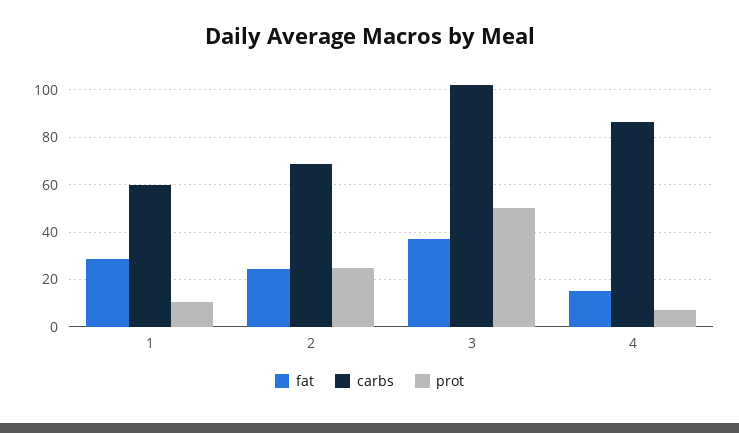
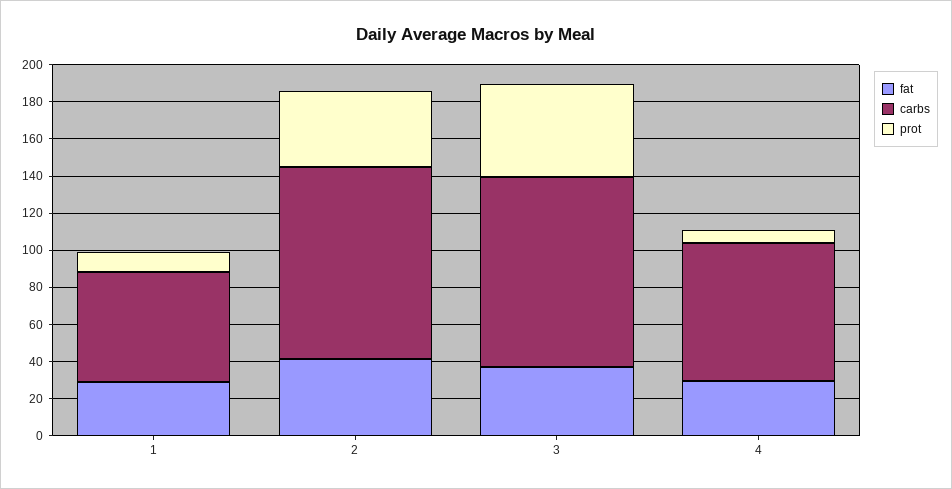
fat, 2: 25 -> 40
carbs, 2: 70 -> 105
prot, 2: 25 -> 40
fat, 4: 15 -> 30
carbs, 4: 85 -> 75

